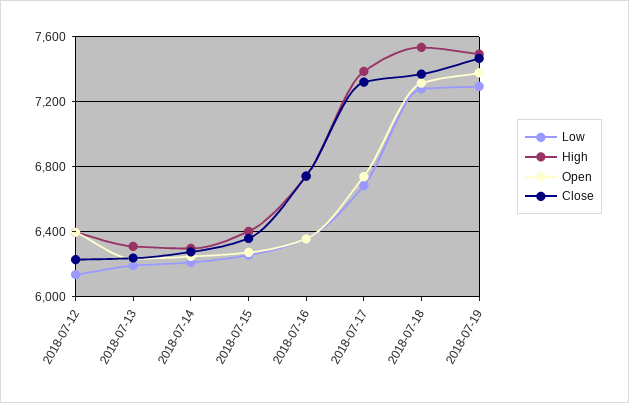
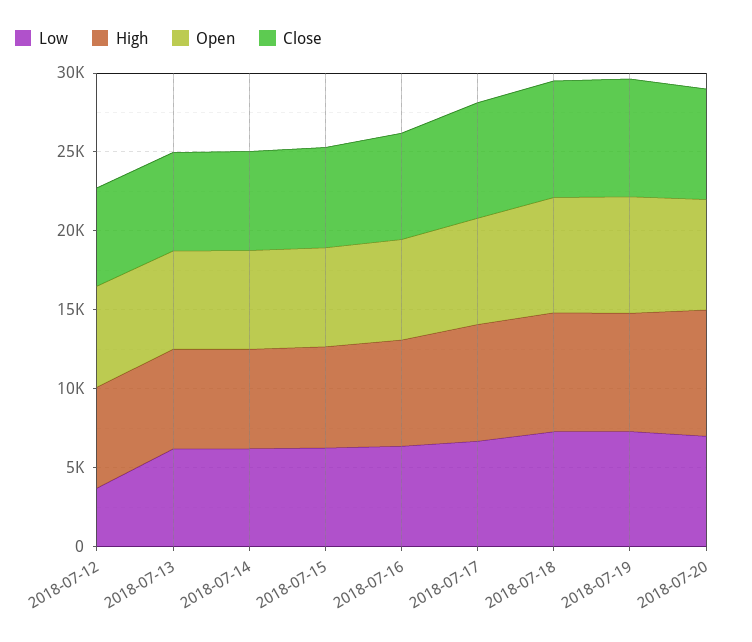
Low, 2018-07-12: 6150 -> 4000
Low, 2018-07-20: none -> 7000
High, 2018-07-20: none -> 8000
Open, 2018-07-20: none -> 7000
Close, 2018-07-20: none -> 7000

